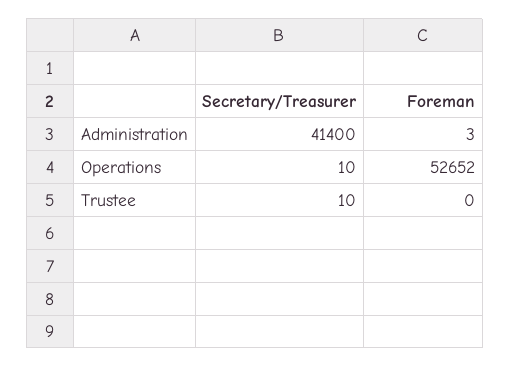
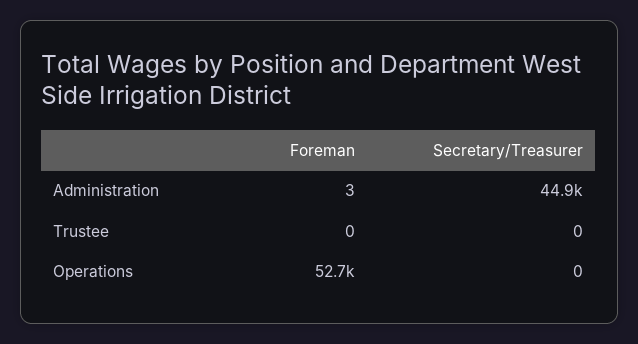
Secretary/Treasurer, Administration: 41400 -> 44900
Secretary/Treasurer, Operations: 10 -> 0
Secretary/Treasurer, Trustee: 10 -> 0

